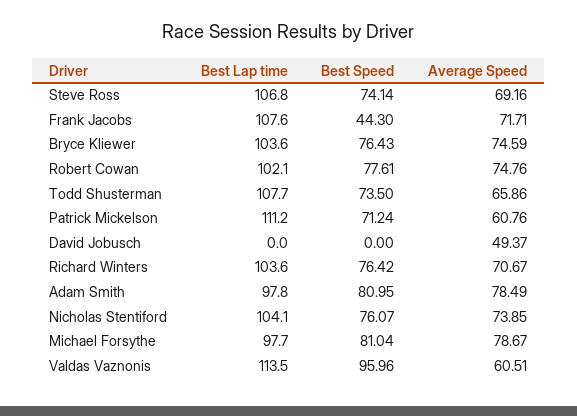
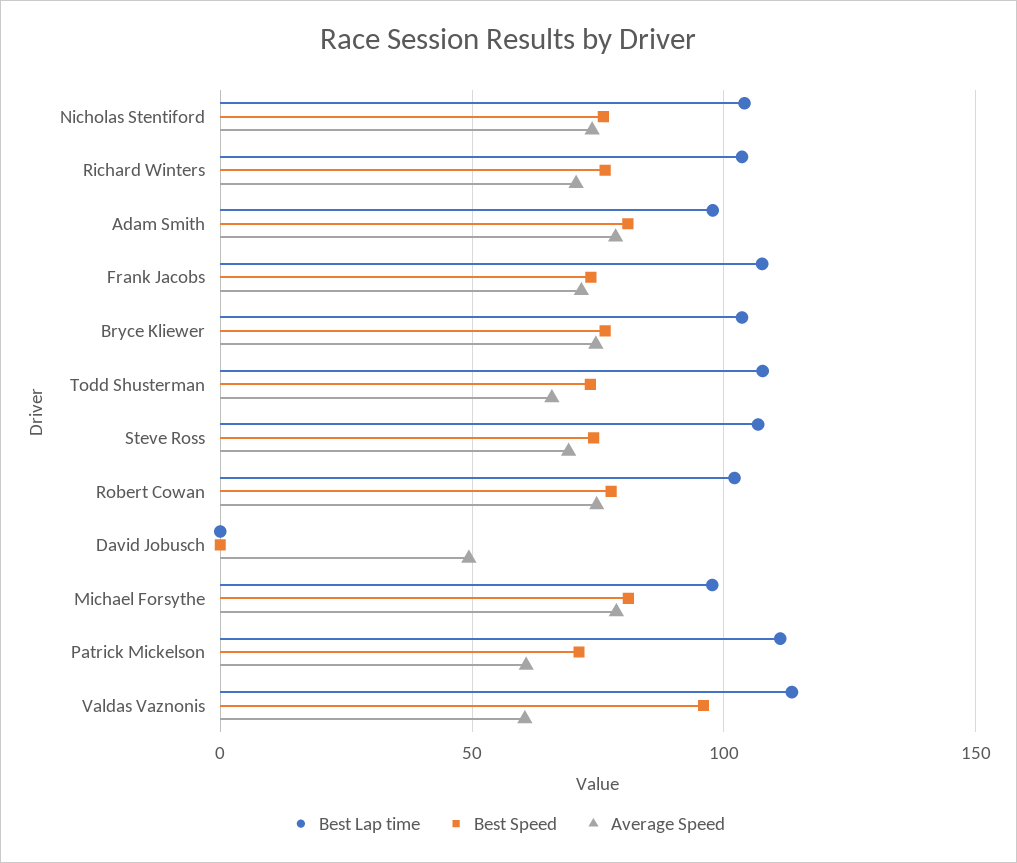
Best Speed, Frank Jacobs: 44.3 -> 75

